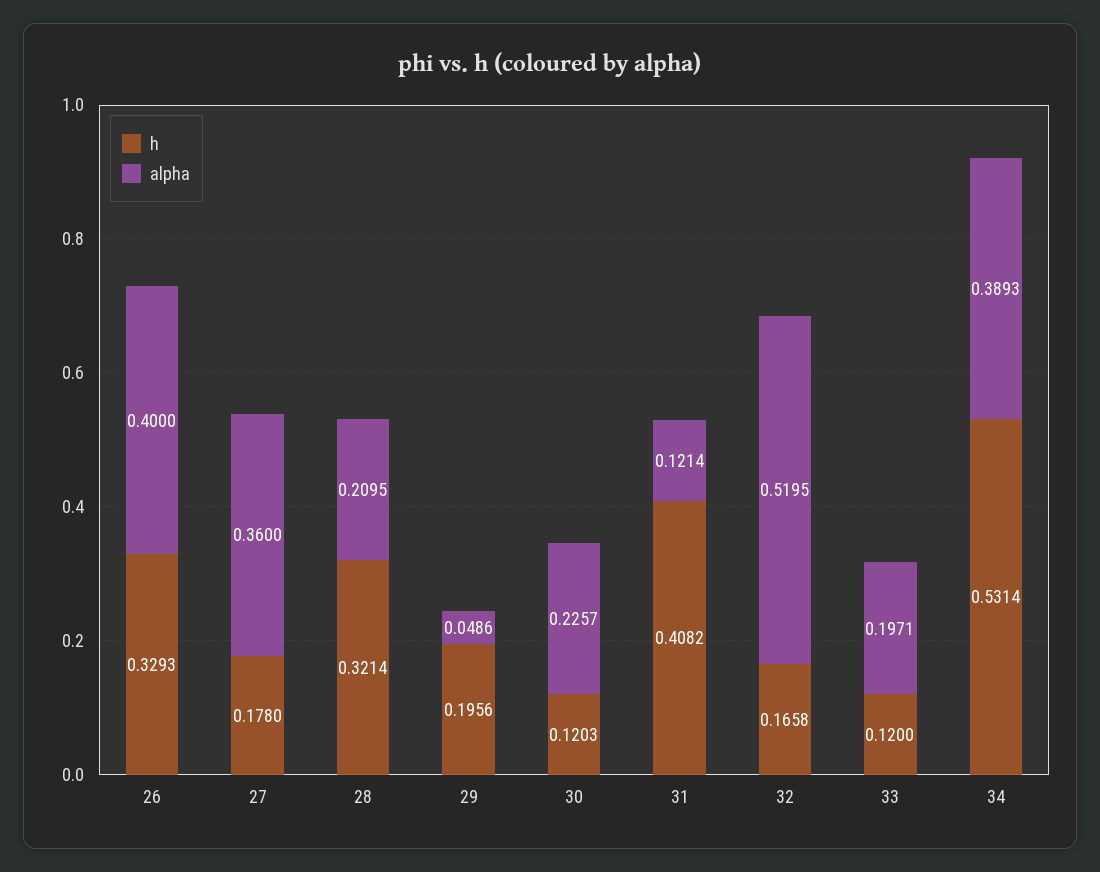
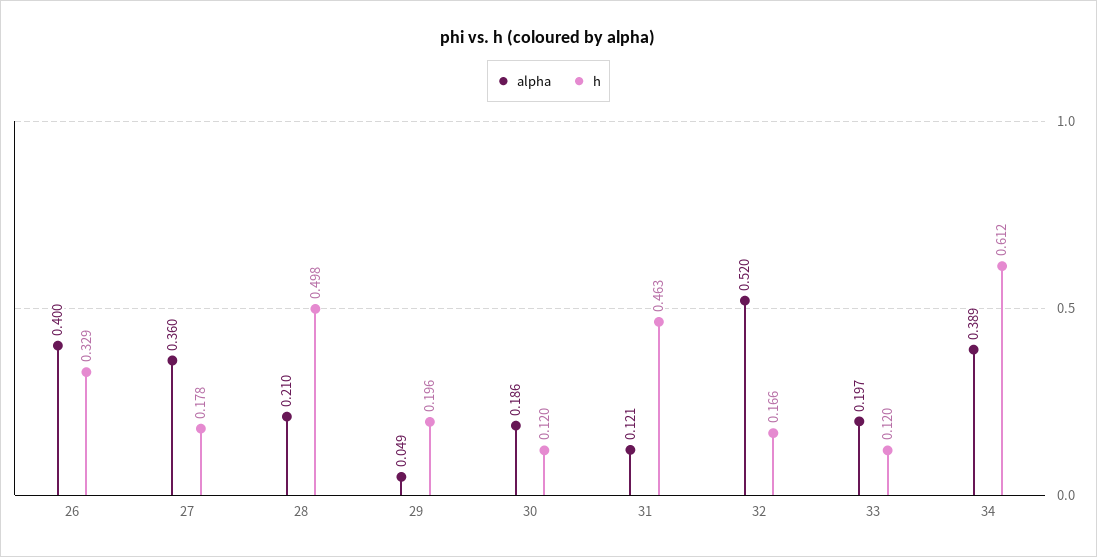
h, 28: 0.3214 -> 0.498
alpha, 30: 0.2257 -> 0.186
h, 31: 0.4082 -> 0.463
h, 34: 0.5314 -> 0.612

